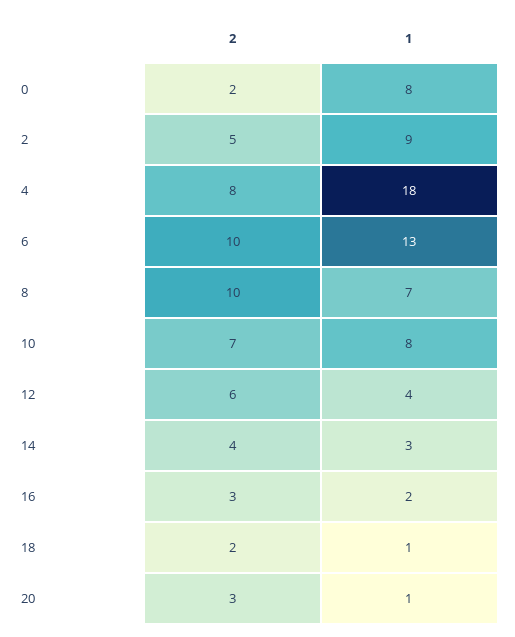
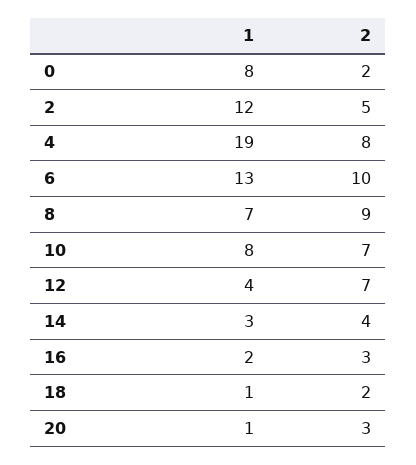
1, 2: 9 -> 12
1, 4: 18 -> 19
2, 8: 10 -> 9
2, 12: 6 -> 7

